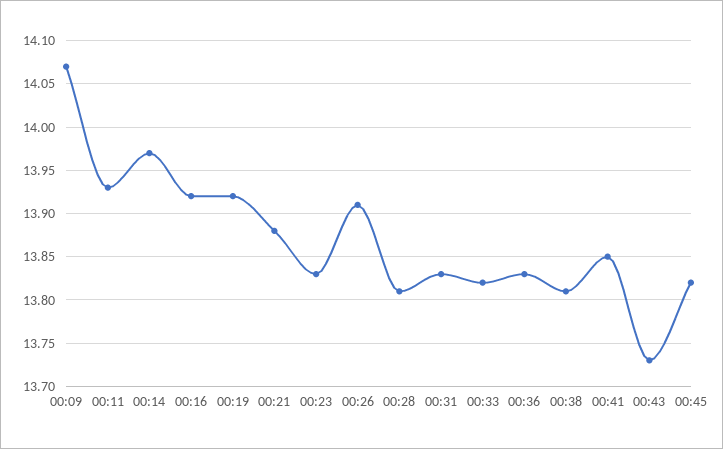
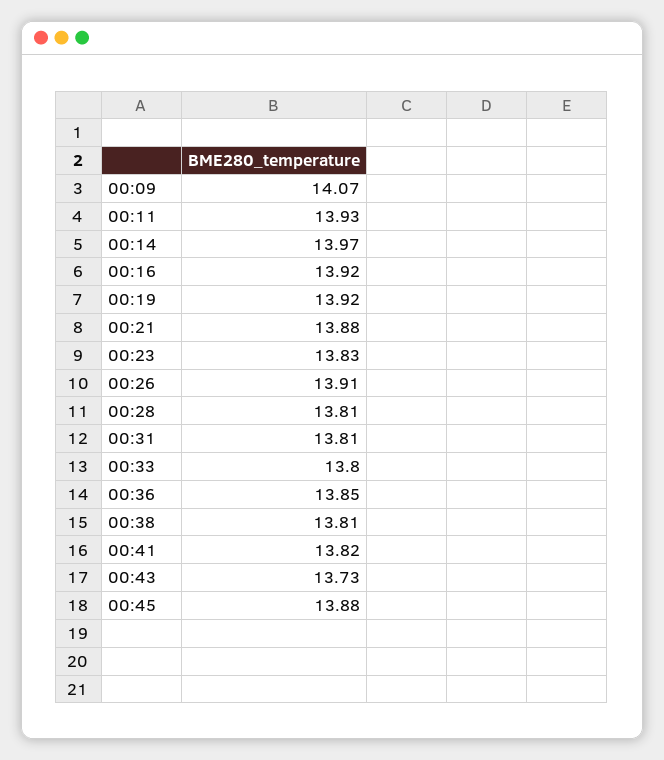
00:31: 13.83 -> 13.81
00:33: 13.82 -> 13.8
00:36: 13.83 -> 13.85
00:41: 13.85 -> 13.82
00:45: 13.82 -> 13.88

